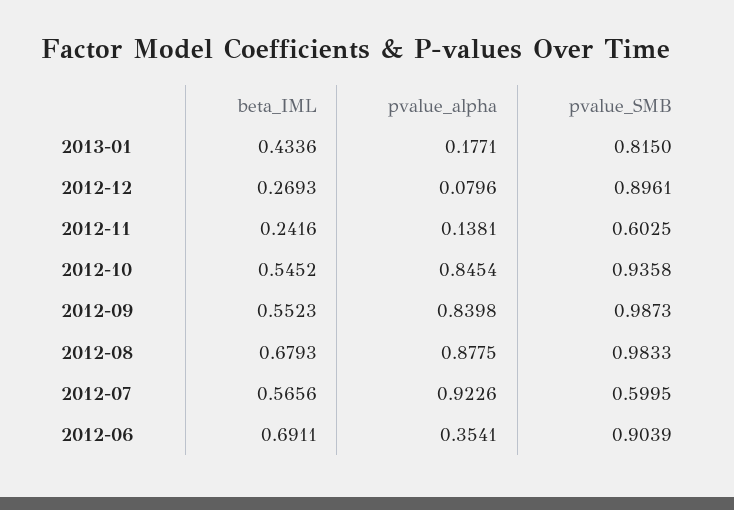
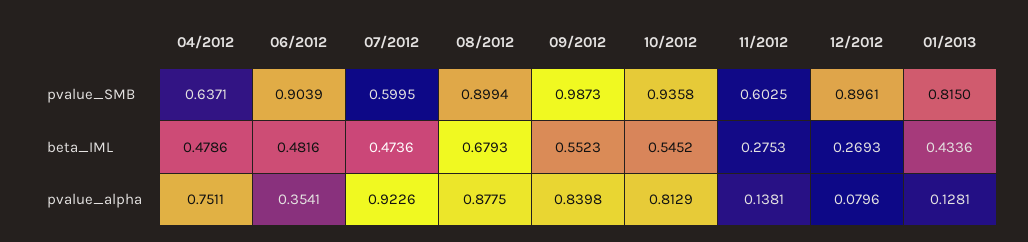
pvalue_alpha, 2013-01: 0.1771 -> 0.1281
beta_IML, 2012-11: 0.2416 -> 0.2753
pvalue_alpha, 2012-10: 0.8454 -> 0.8129
pvalue_SMB, 2012-08: 0.9833 -> 0.8994
beta_IML, 2012-07: 0.5656 -> 0.4736
beta_IML, 2012-06: 0.6911 -> 0.4816
pvalue_SMB, 04/2012: none -> 0.6371
beta_IML, 04/2012: none -> 0.4786
pvalue_alpha, 04/2012: none -> 0.7511

